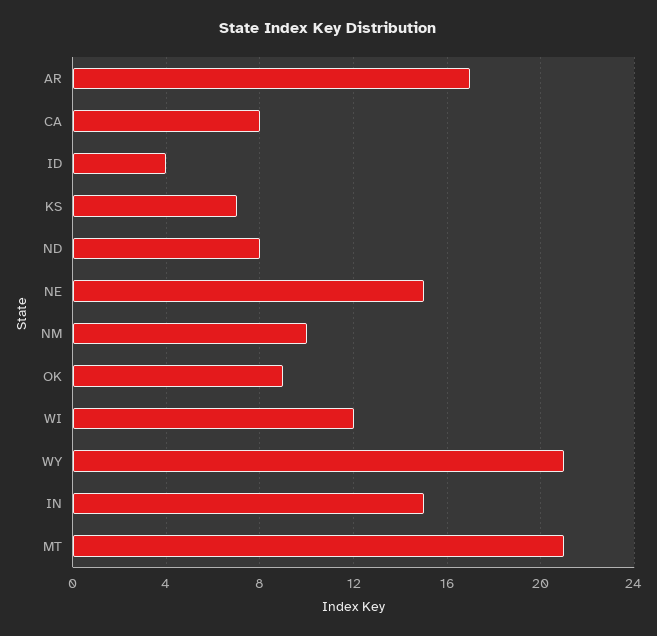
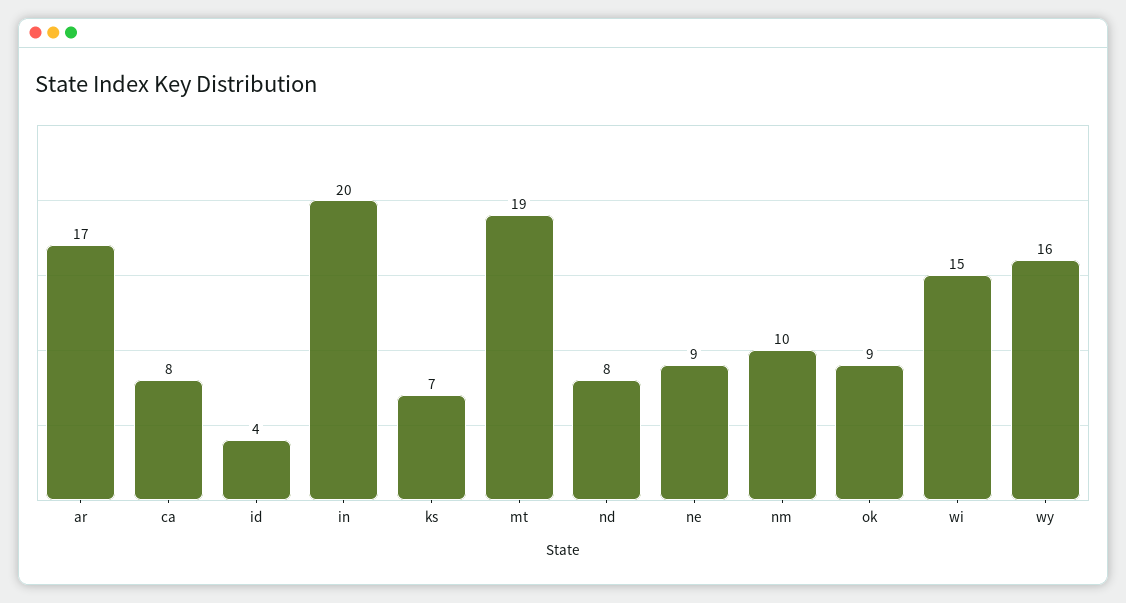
NE: 15 -> 9
WI: 12 -> 15
WY: 21 -> 16
IN: 15 -> 20
MT: 21 -> 19

